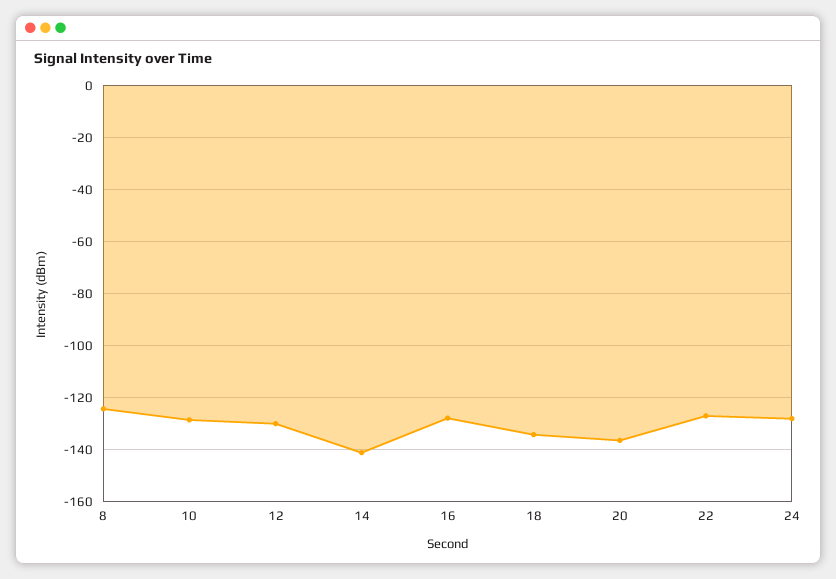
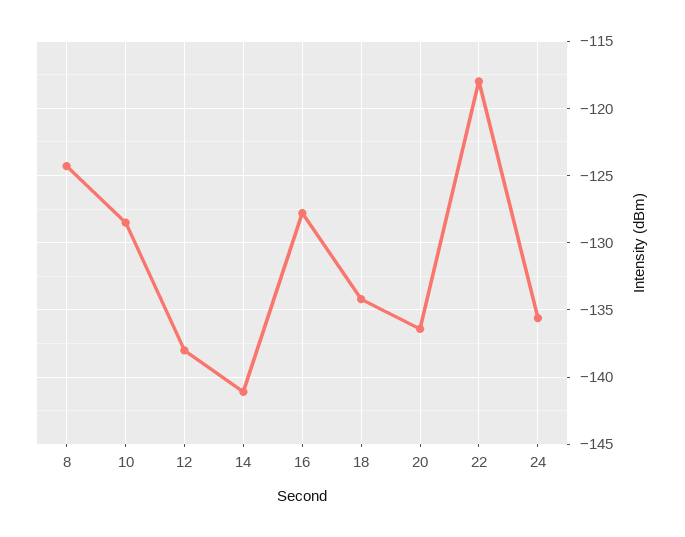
12: -130 -> -138
22: -127.5 -> -118
24: -127.5 -> -135.5

